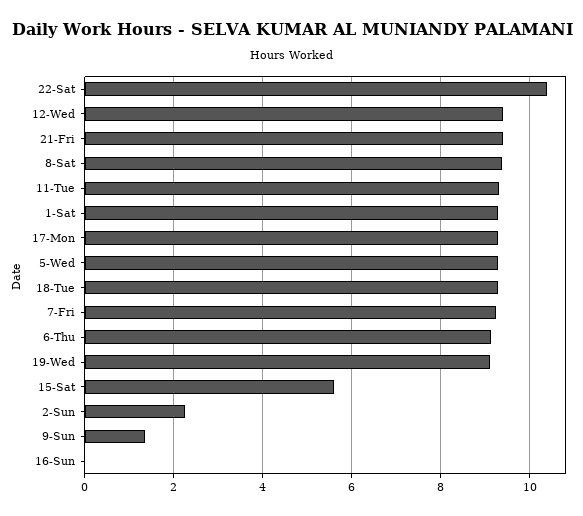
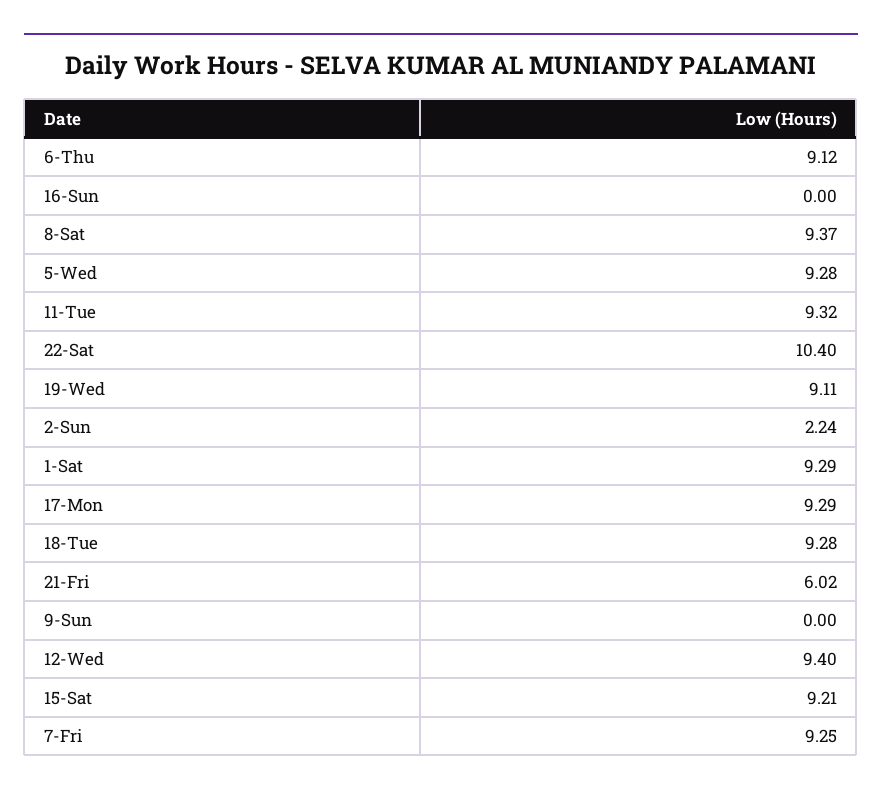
21-Fri: 9.4 -> 6.02
15-Sat: 5.6 -> 9.21
9-Sun: 1.4 -> 0

